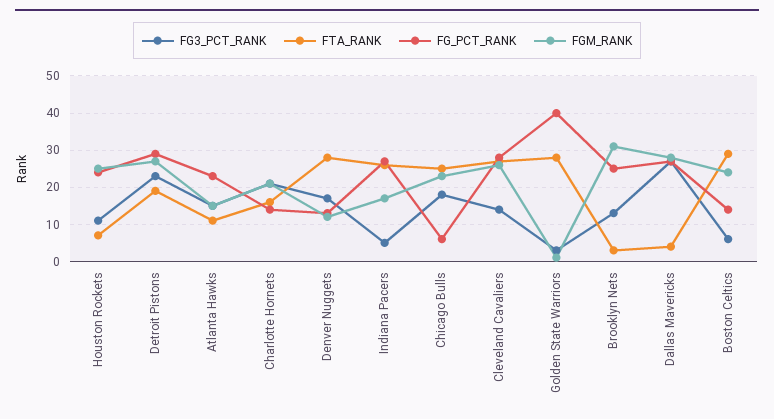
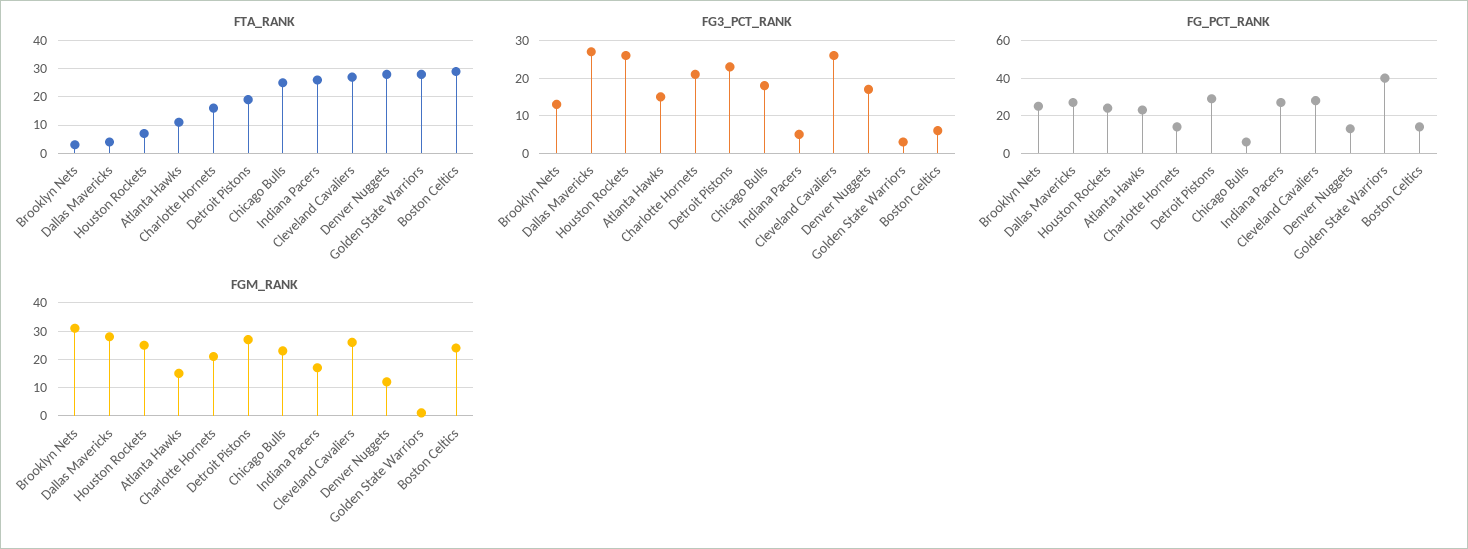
FG3_PCT_RANK, Houston Rockets: 10 -> 25
FG3_PCT_RANK, Cleveland Cavaliers: 15 -> 25

